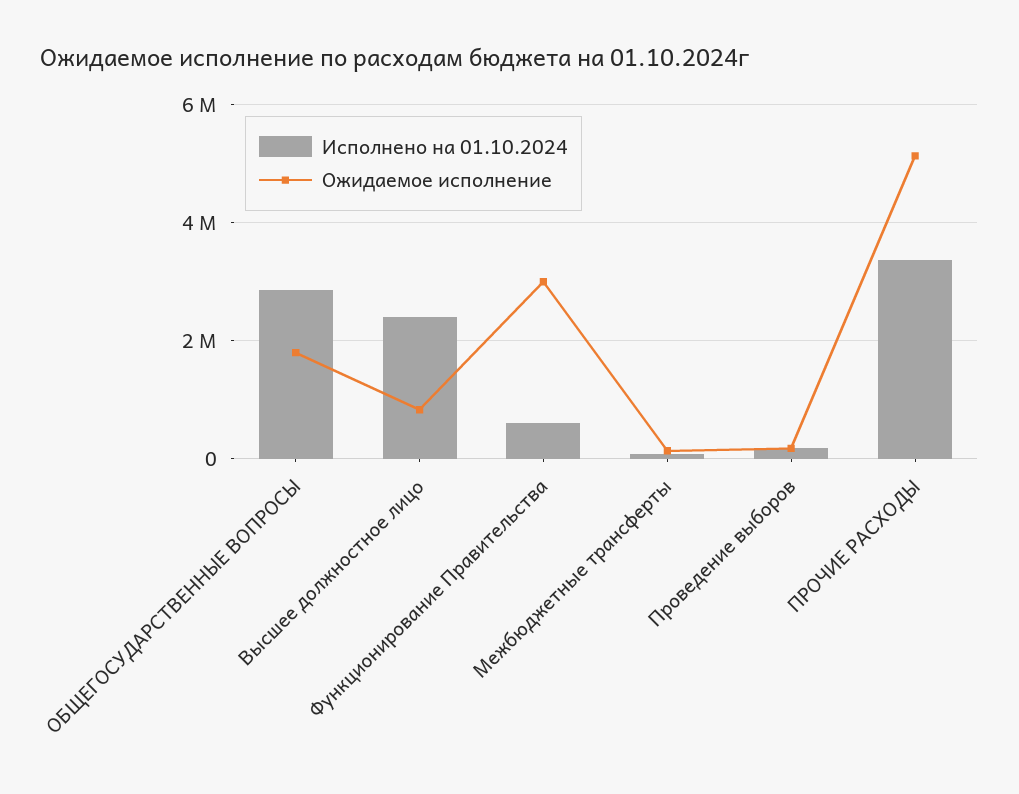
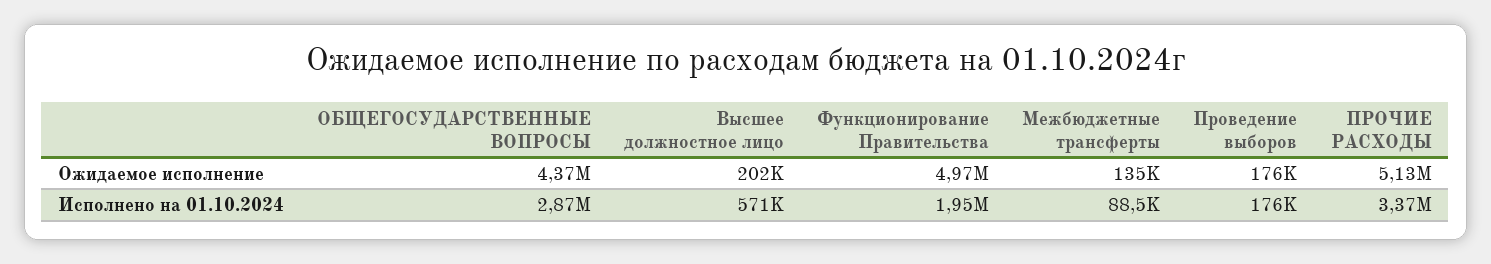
Ожидаемое исполнение, ОБЩЕГОСУДАРСТВЕННЫЕ ВОПРОСЫ: 1800000 -> 4370000
Исполнено на 01.10.2024, Высшее должностное лицо: 2400000 -> 571000
Ожидаемое исполнение, Высшее должностное лицо: 800000 -> 202000
Исполнено на 01.10.2024, Функционирование Правительства: 600000 -> 1950000
Ожидаемое исполнение, Функционирование Правительства: 3000000 -> 4970000

